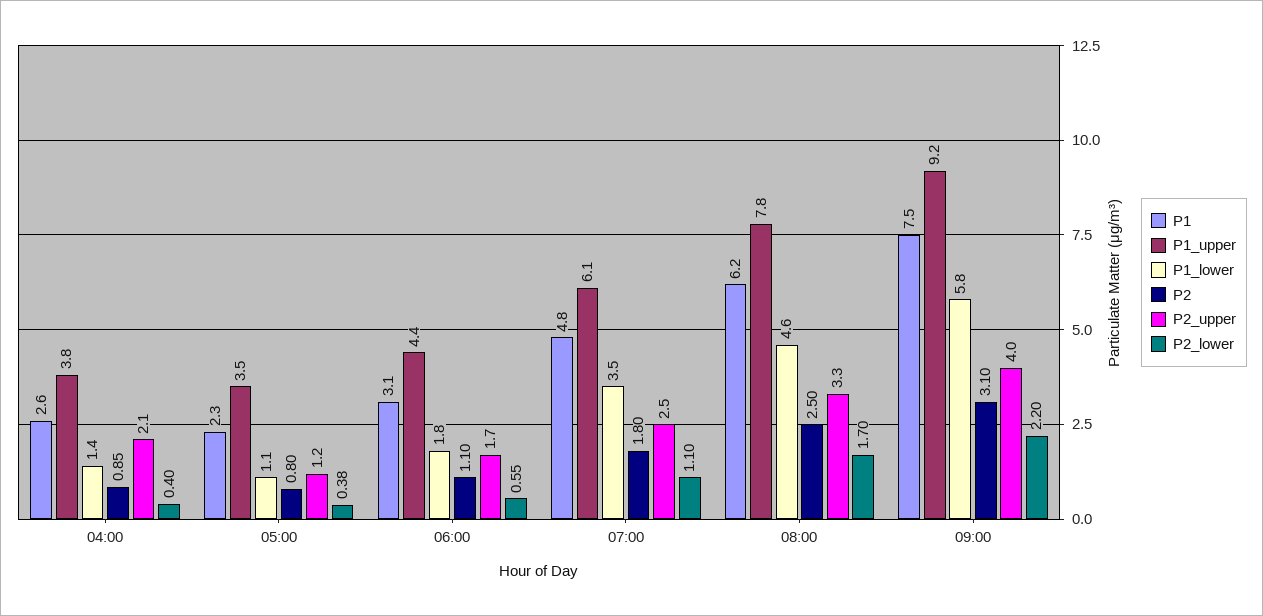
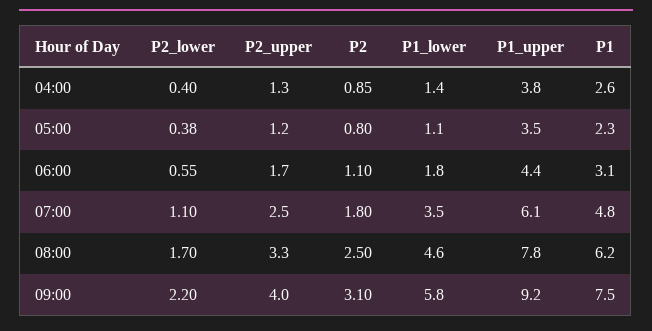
P2_upper, 04:00: 2.1 -> 1.3

